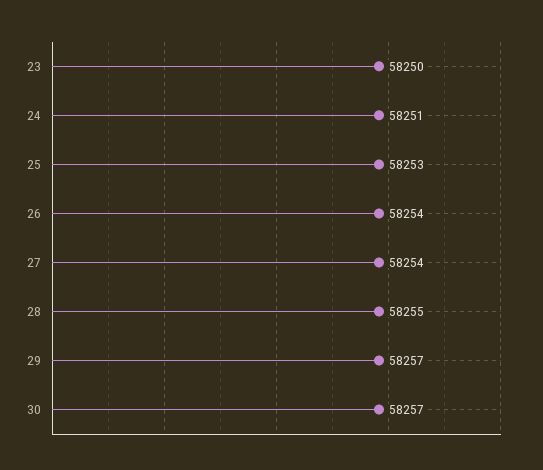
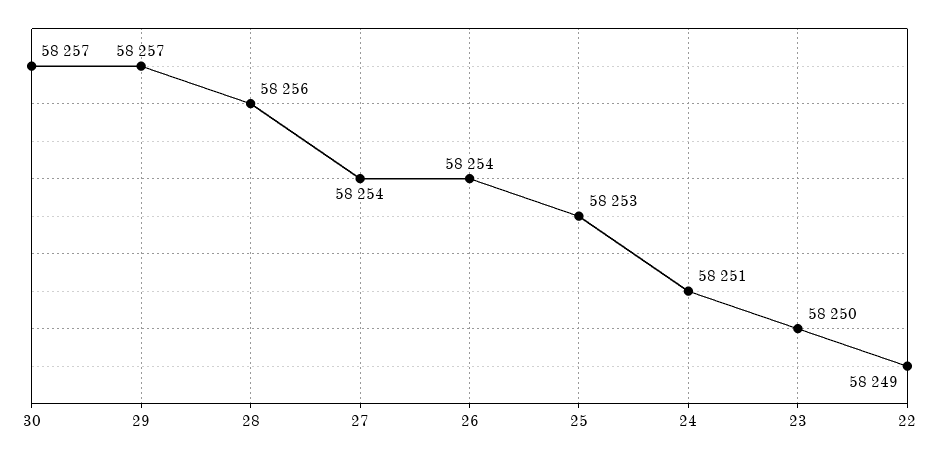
28: 58255 -> 58256
22: none -> 58249

